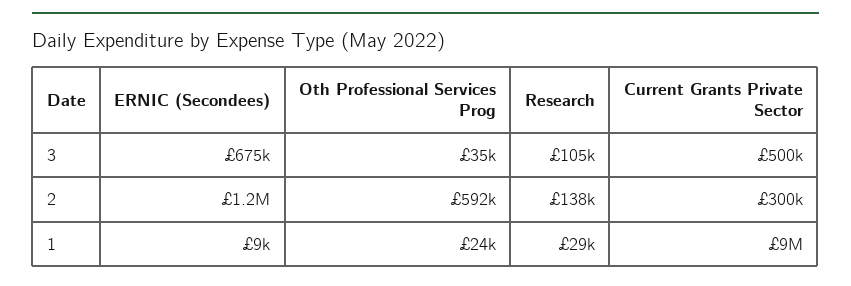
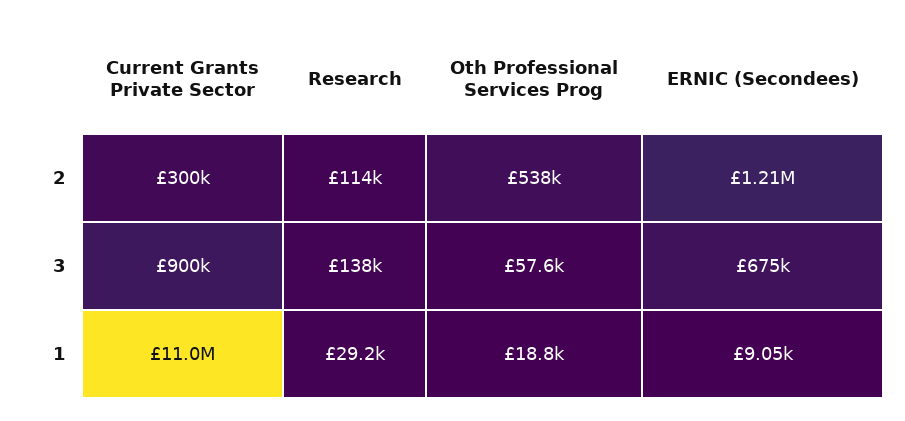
Oth Professional Services Prog, 3: 35000 -> 57600
Research, 3: 105000 -> 138000
Current Grants Private Sector, 3: 500000 -> 900000
Oth Professional Services Prog, 2: 592000 -> 538000
Research, 2: 138000 -> 114000
Oth Professional Services Prog, 1: 24000 -> 18800
Current Grants Private Sector, 1: 9000000 -> 11000000

